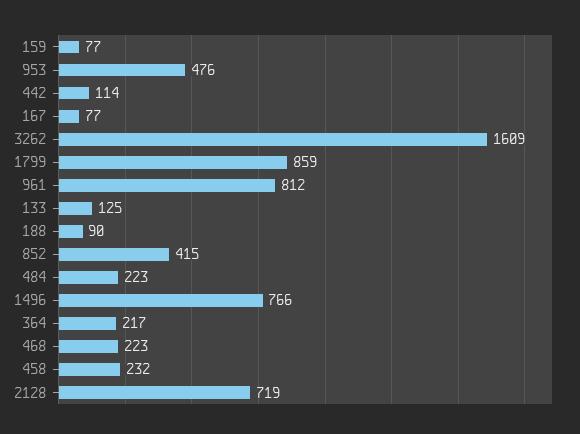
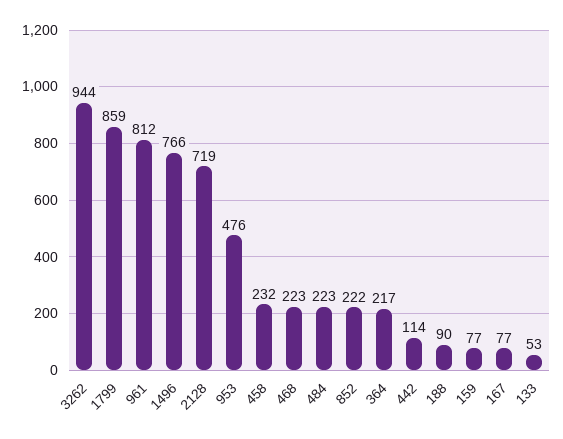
3262: 1609 -> 944
133: 125 -> 53
852: 415 -> 222

